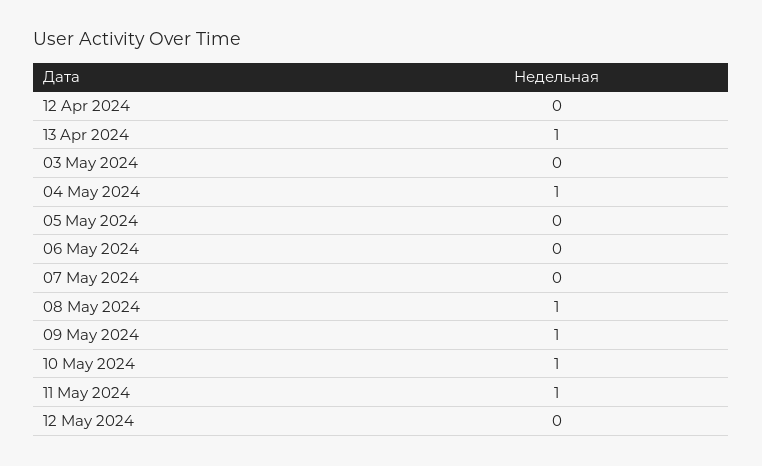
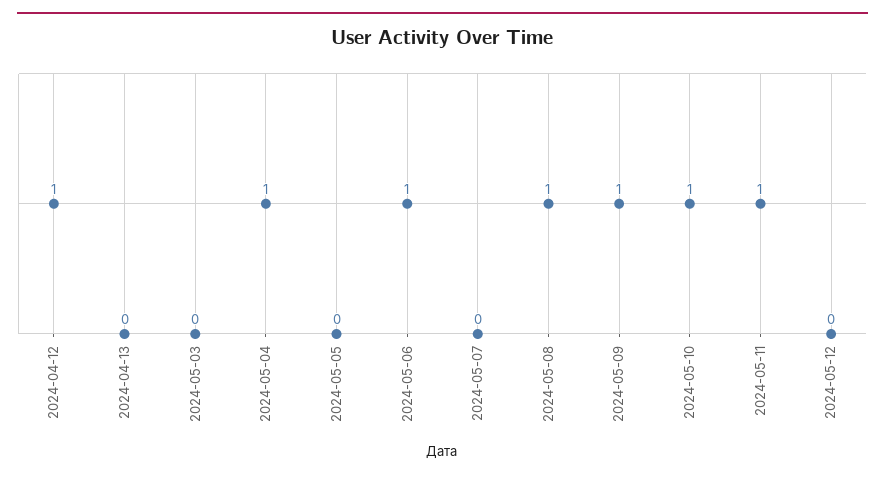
12 Apr 2024: 0 -> 1
13 Apr 2024: 1 -> 0
06 May 2024: 0 -> 1

